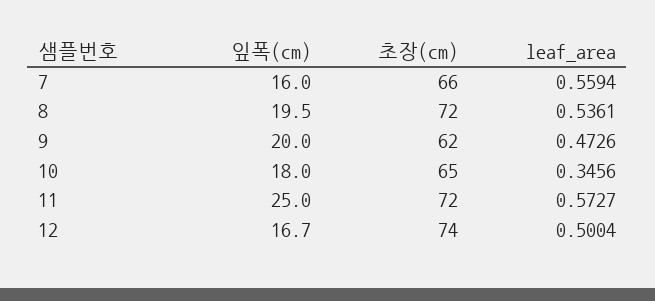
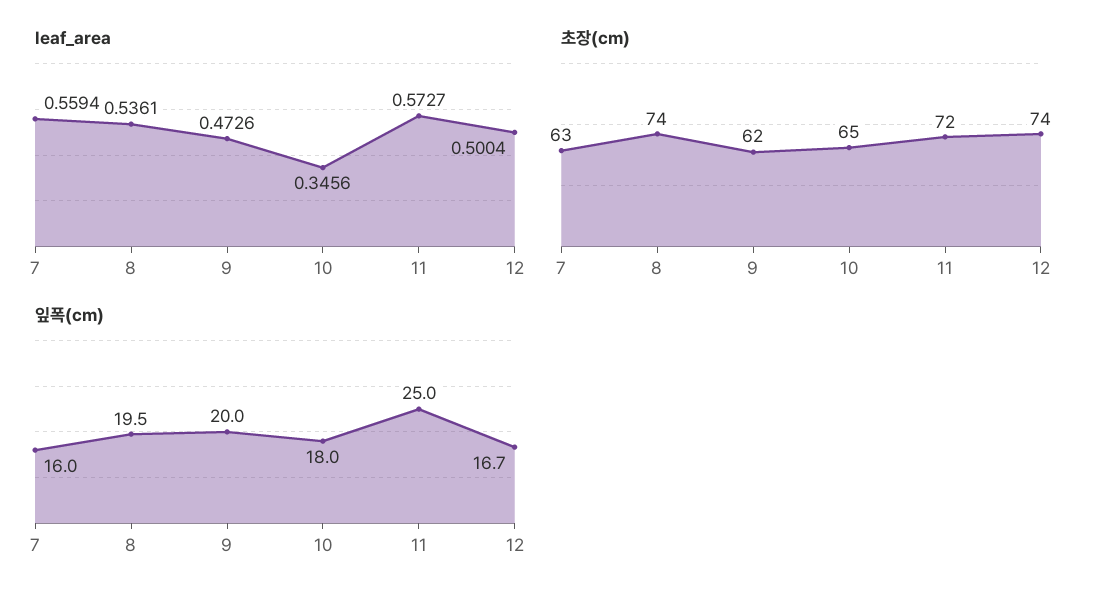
초장(cm), 7: 66 -> 63
초장(cm), 8: 72 -> 74

